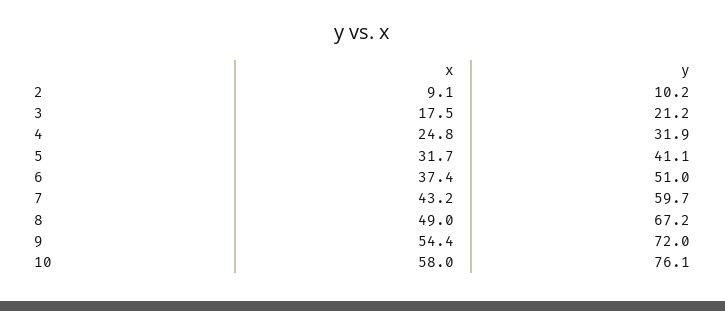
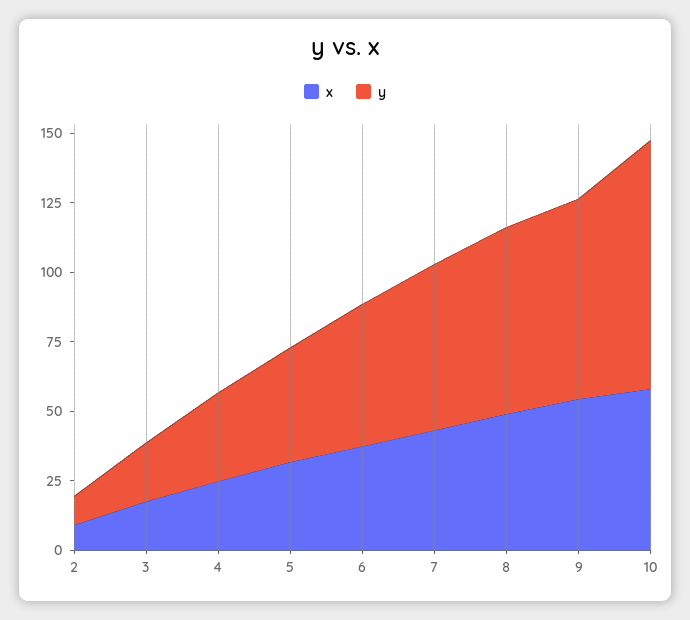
y, 10: 76.1 -> 90

